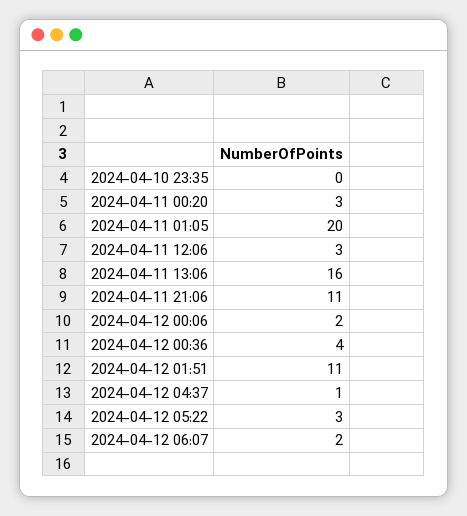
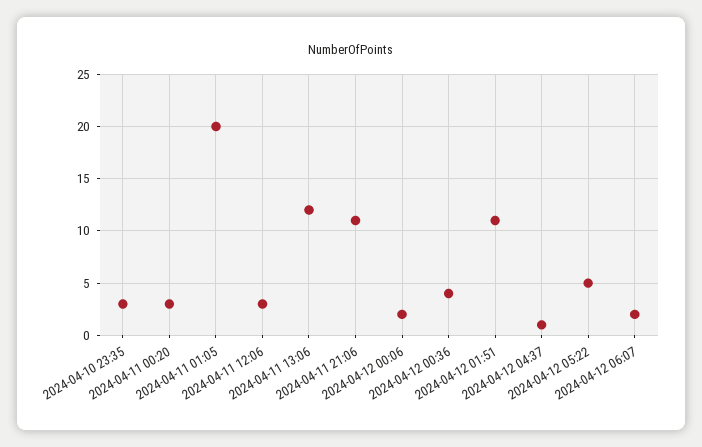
2024-04-10 23:35: 0 -> 3
2024-04-11 13:06: 16 -> 12
2024-04-12 05:22: 3 -> 5

